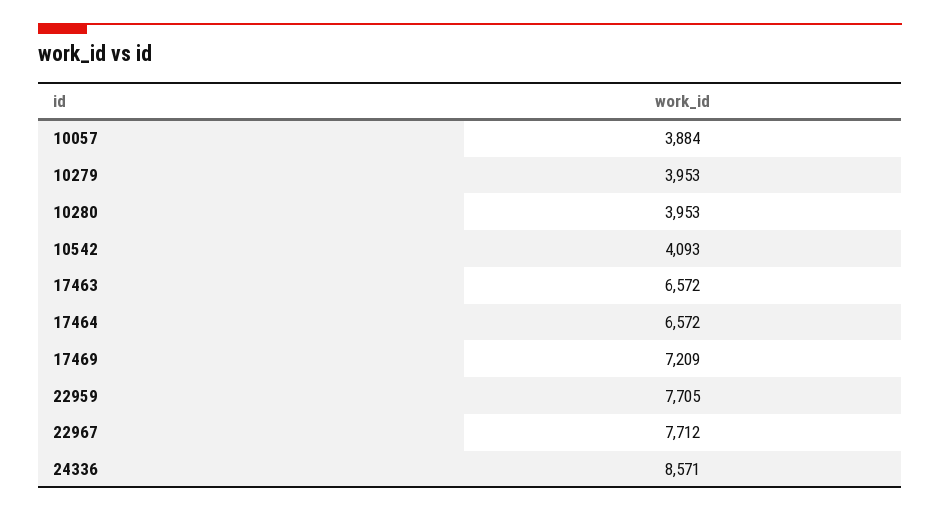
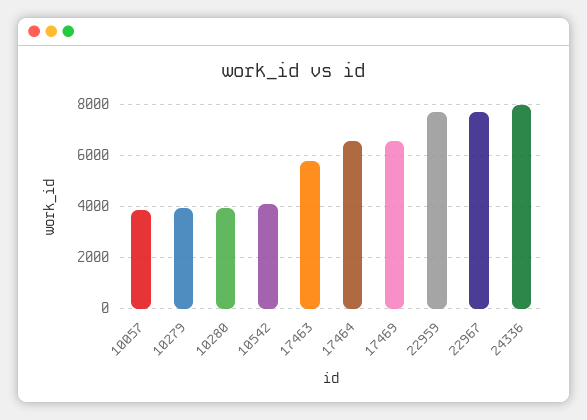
17463: 6572 -> 5750
17469: 7209 -> 6500
24336: 8571 -> 8000

